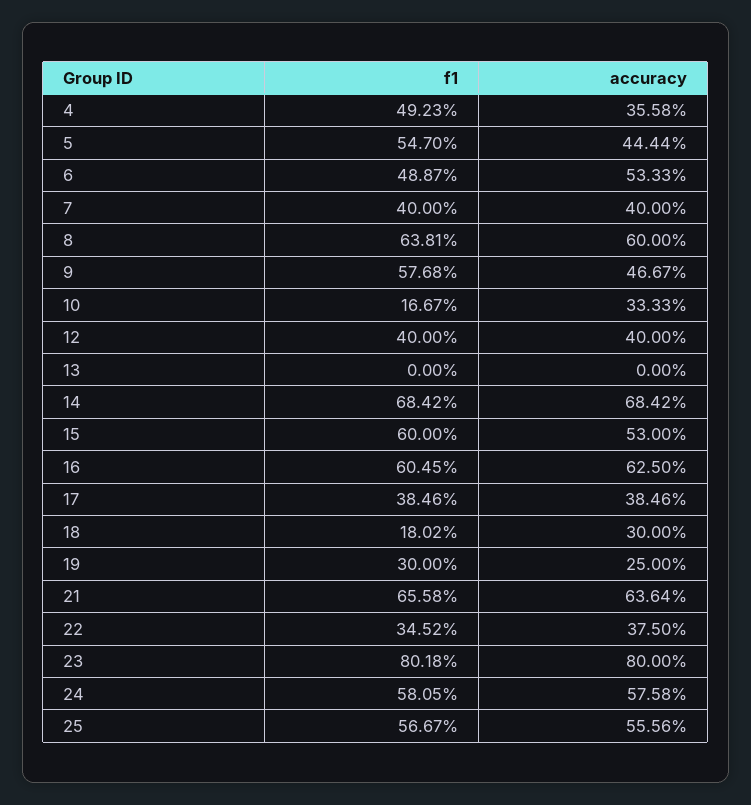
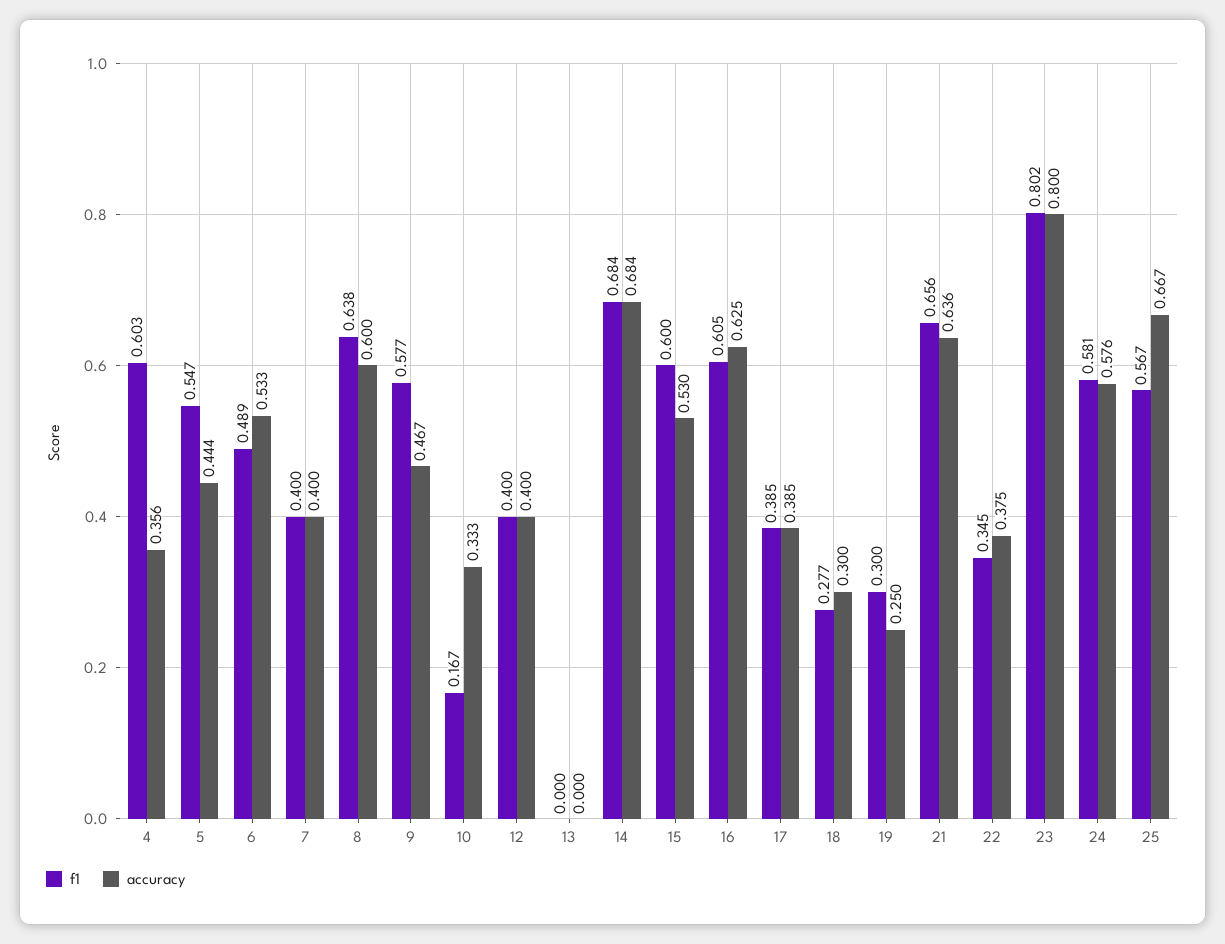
f1, 4: 0.4923 -> 0.603
f1, 18: 0.1802 -> 0.277
accuracy, 25: 0.5556 -> 0.667

